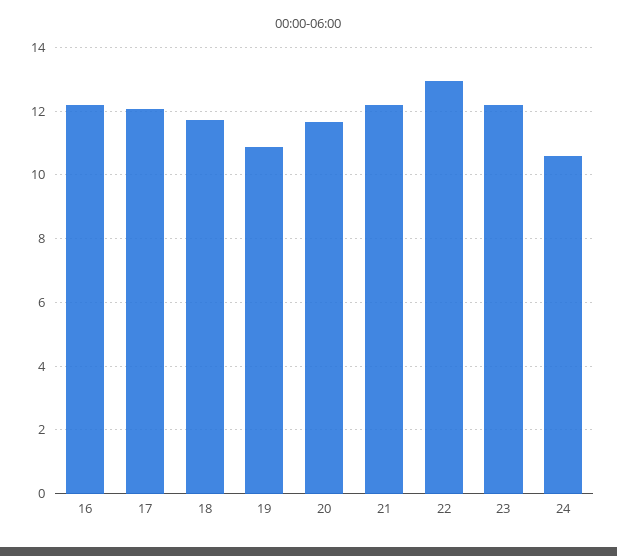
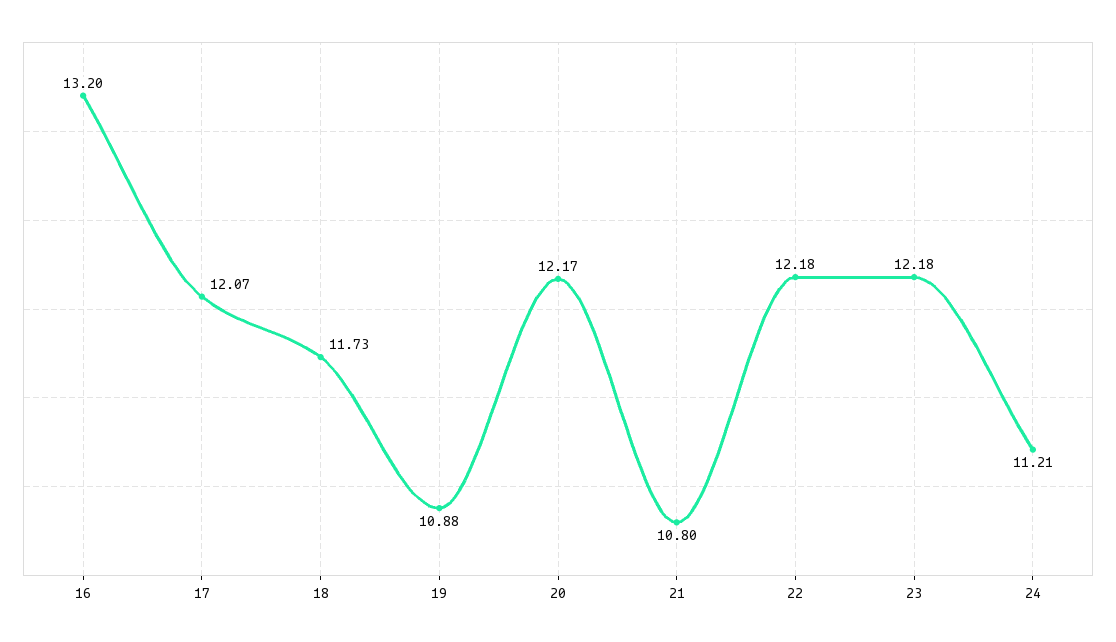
16: 12.2 -> 13.2
20: 11.6 -> 12.17
21: 12.2 -> 10.8
22: 13 -> 12.18
24: 10.6 -> 11.21

